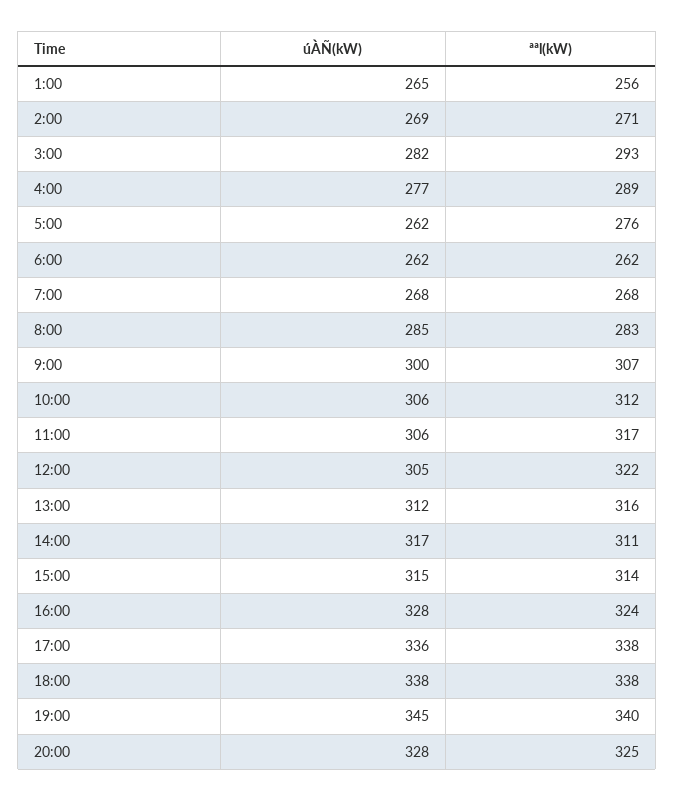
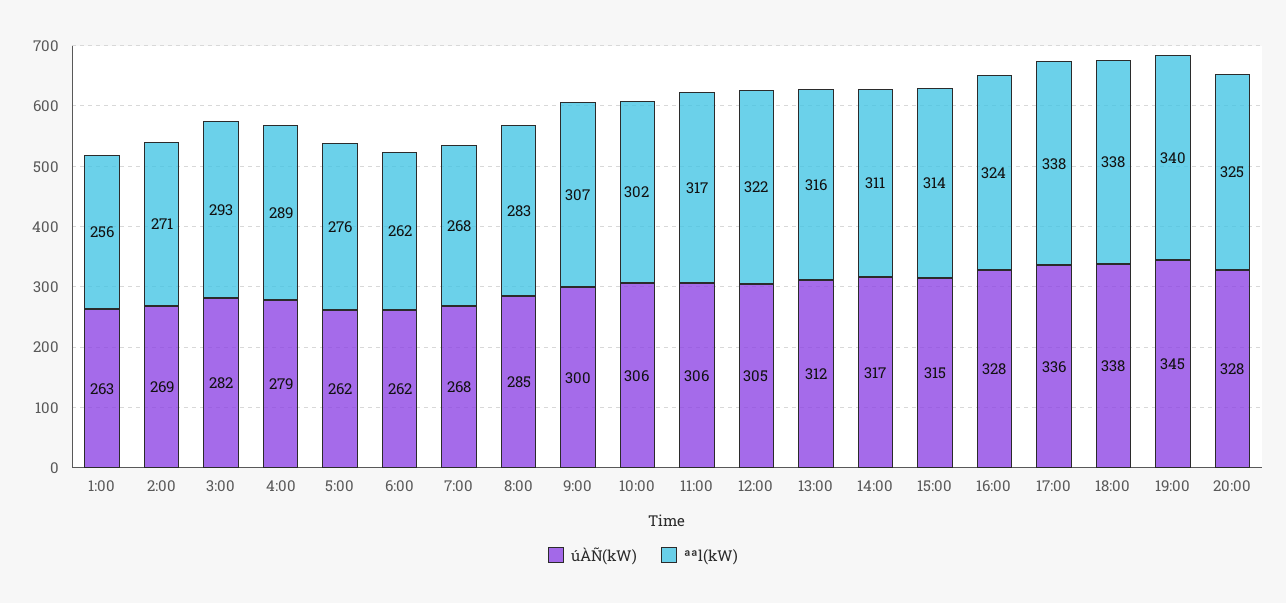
úÀÑ(kW), 1:00: 265 -> 263
úÀÑ(kW), 4:00: 277 -> 279
ªªl(kW), 10:00: 312 -> 302

